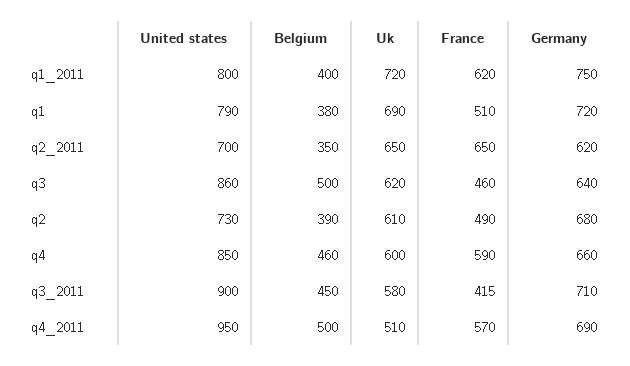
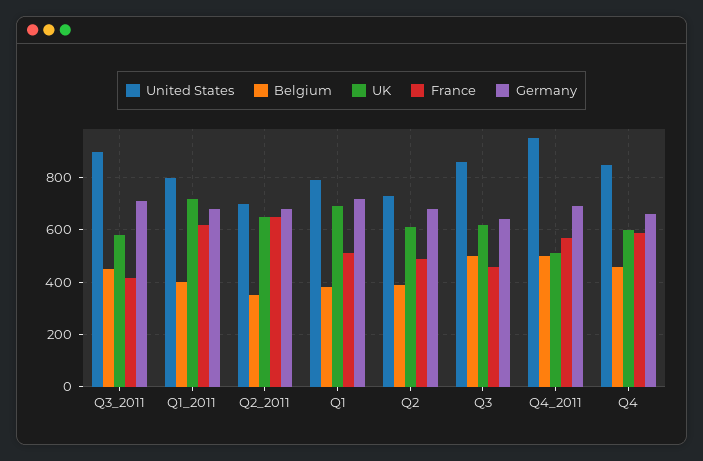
Germany, q1_2011: 750 -> 675
Germany, q2_2011: 620 -> 675

